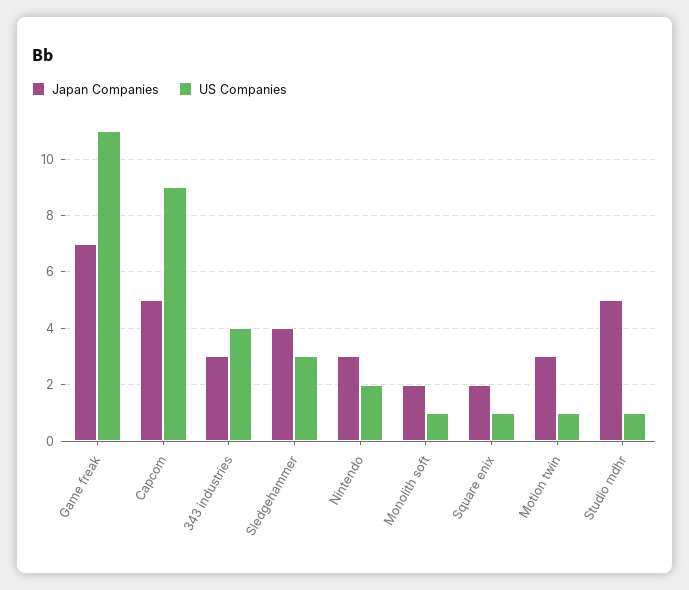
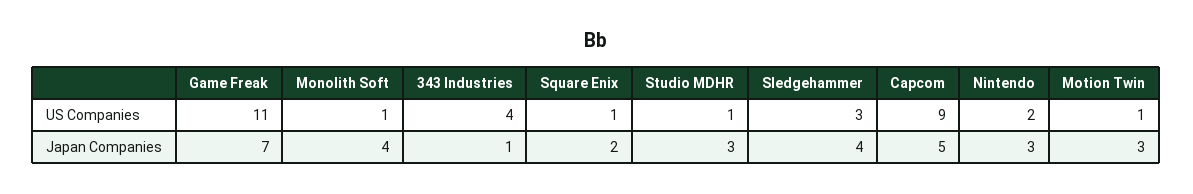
Japan Companies, 343 industries: 3 -> 1
Japan Companies, Monolith soft: 2 -> 4
Japan Companies, Studio mdhr: 5 -> 3

